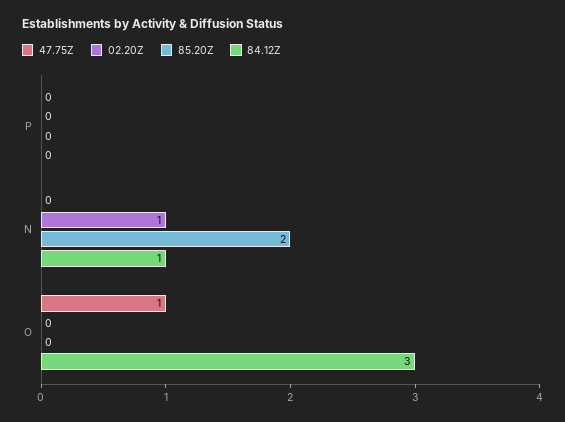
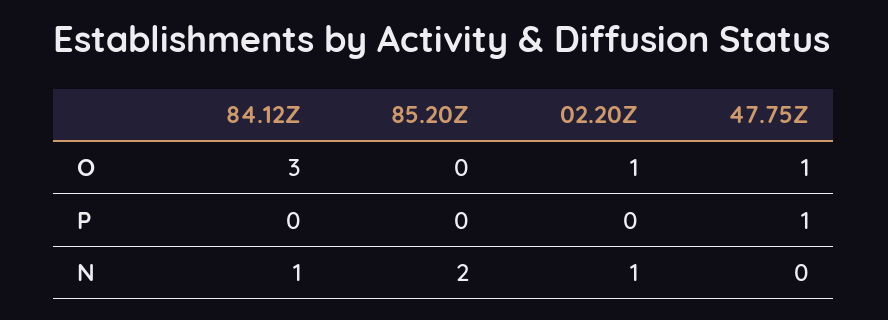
47.75Z, P: 0 -> 1
02.20Z, O: 0 -> 1

